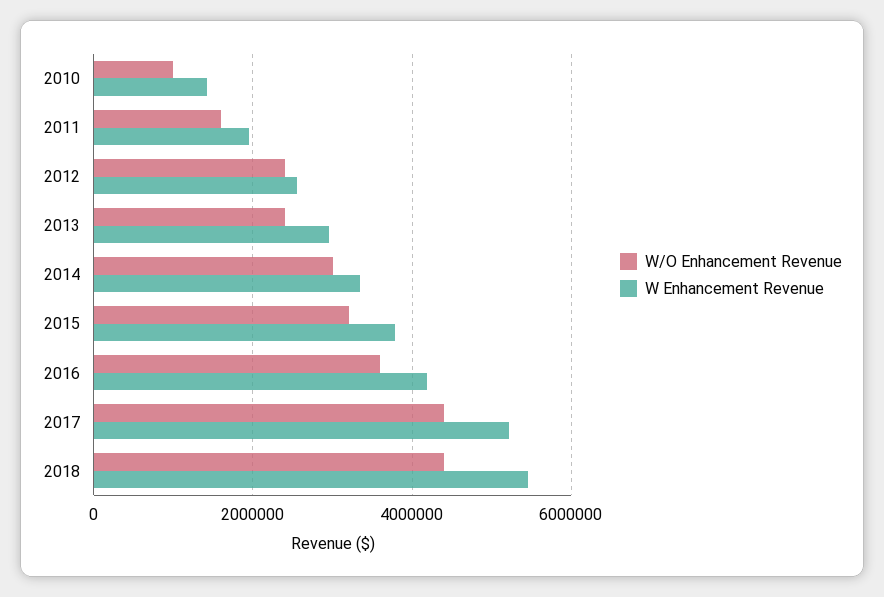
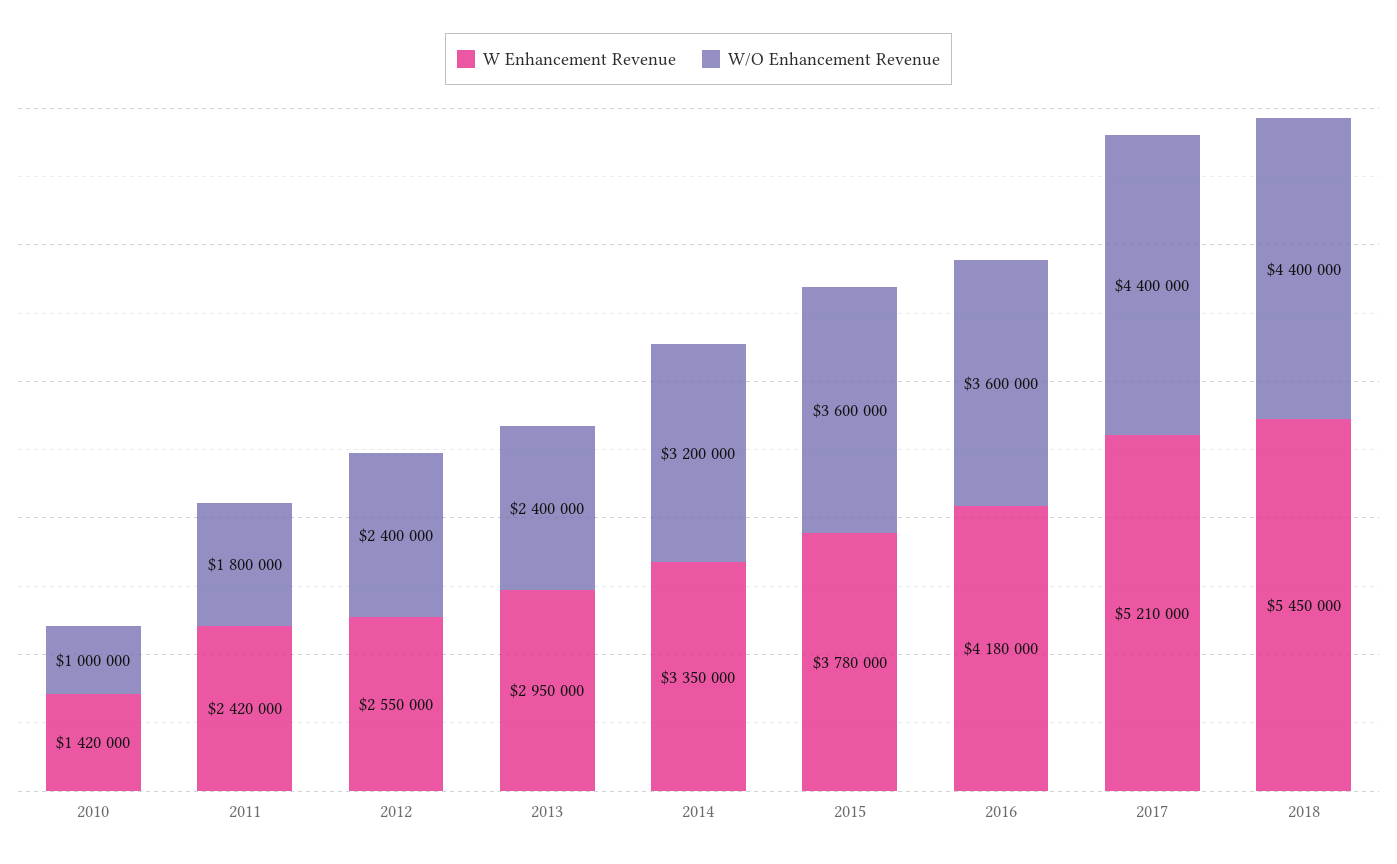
W/O Enhancement Revenue, 2011: 1600000 -> 1800000
W Enhancement Revenue, 2011: 2000000 -> 2420000
W/O Enhancement Revenue, 2014: 3000000 -> 3200000
W/O Enhancement Revenue, 2015: 3200000 -> 3600000

